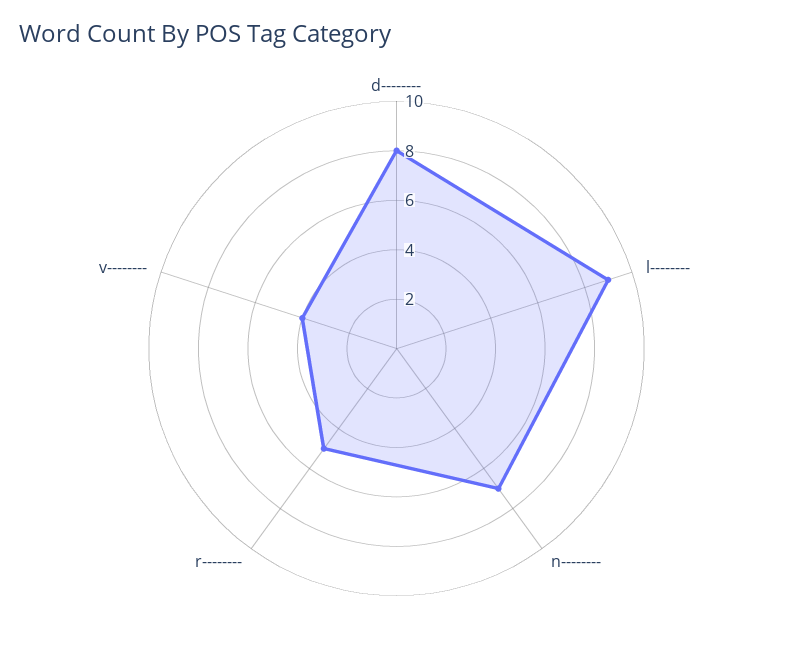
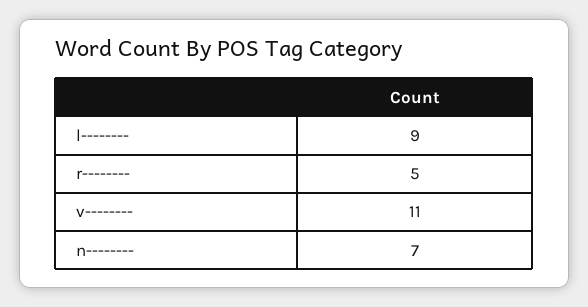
d--------: 8 -> none
v--------: 4 -> 11

